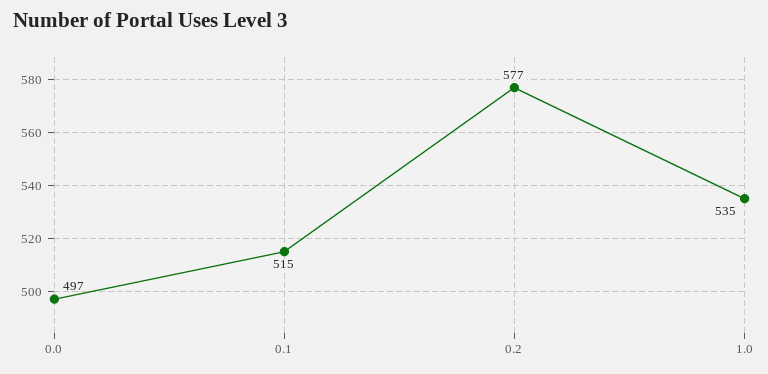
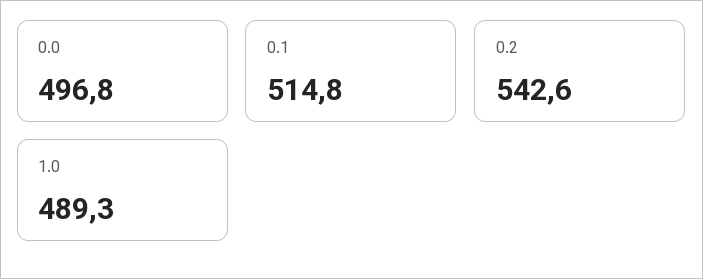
0.2: 577 -> 542.6
1.0: 535 -> 489.3

